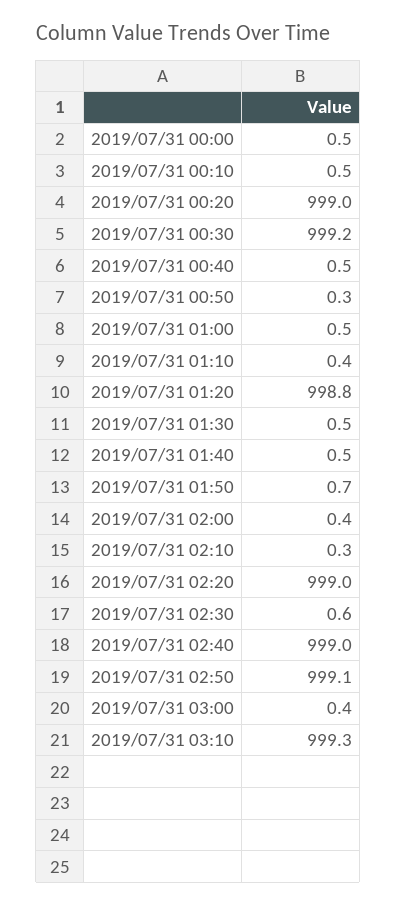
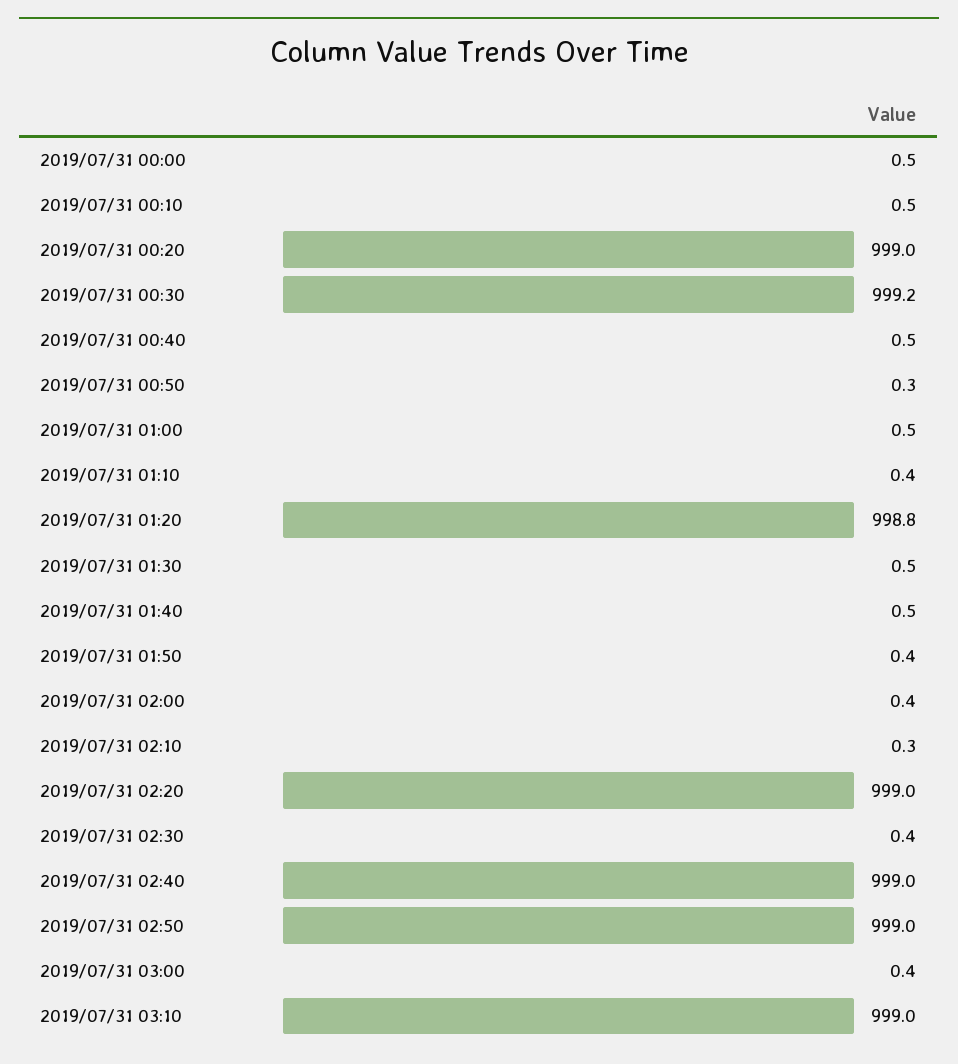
2019/07/31 01:50: 0.7 -> 0.4
2019/07/31 02:30: 0.6 -> 0.4
2019/07/31 02:50: 999.1 -> 999
2019/07/31 03:10: 999.3 -> 999

